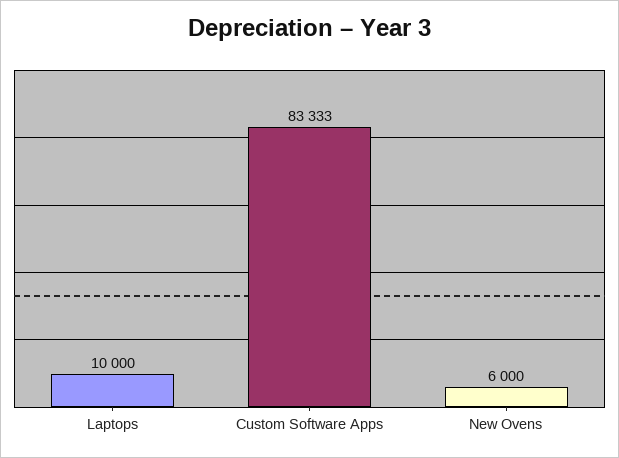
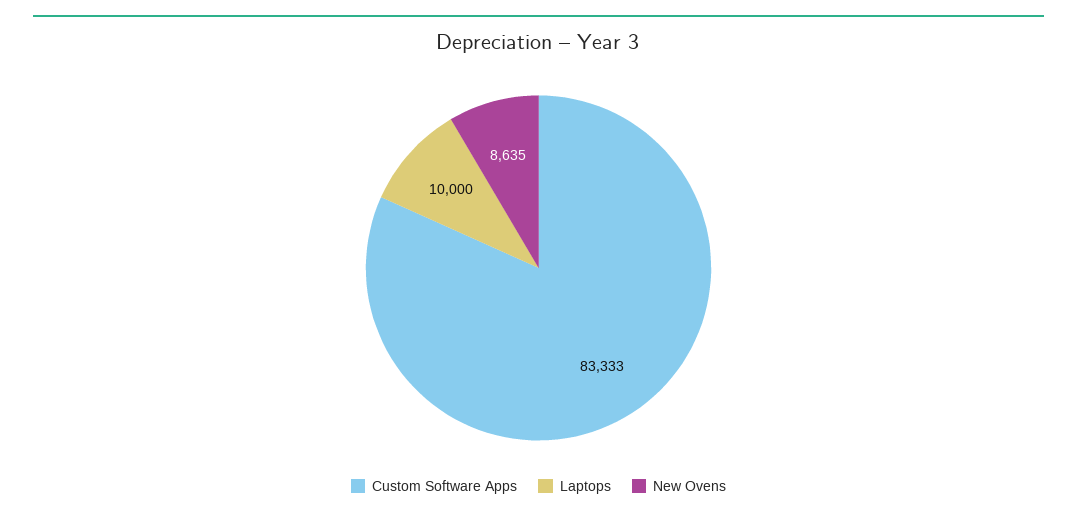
New Ovens: 6000 -> 8635

